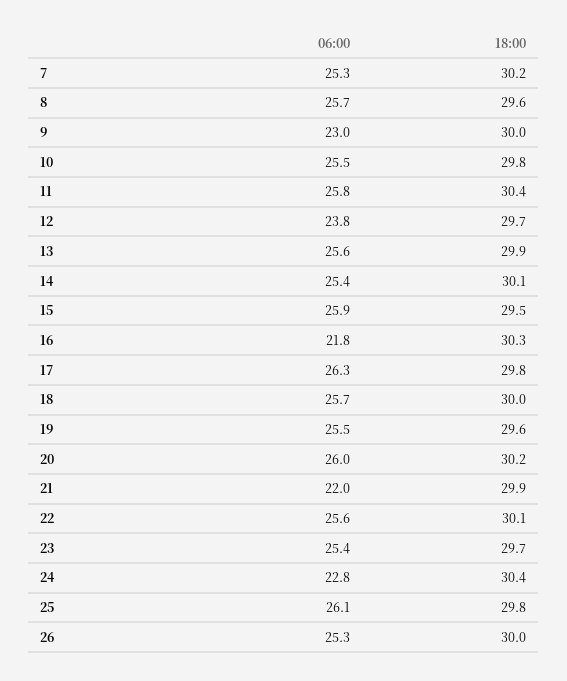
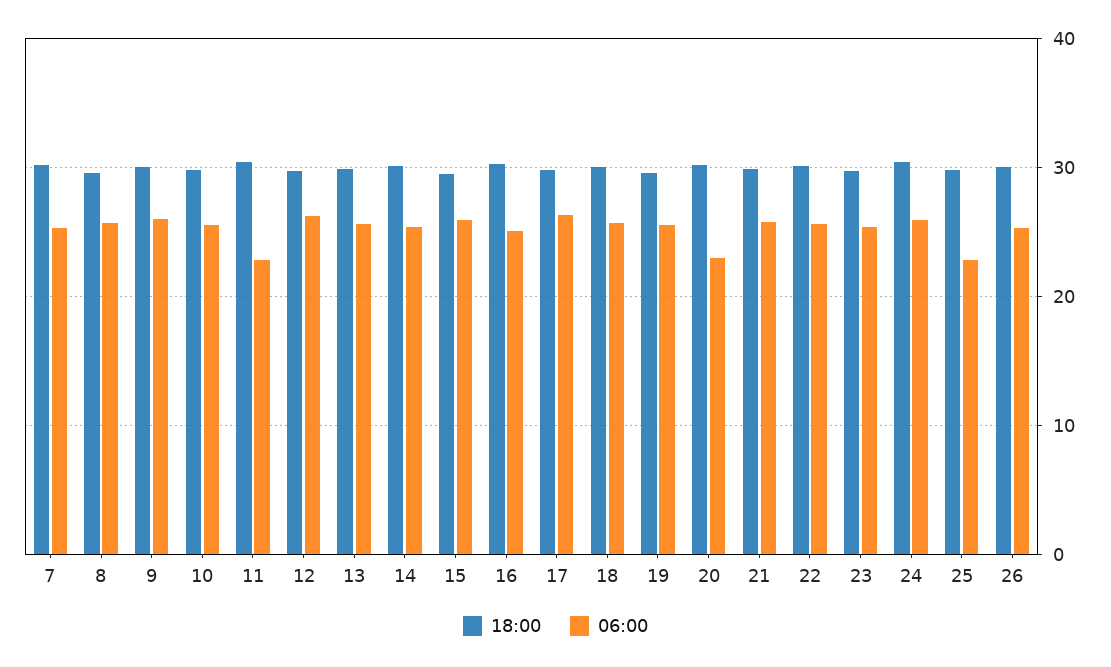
06:00, 9: 23 -> 26
06:00, 11: 25.8 -> 23
06:00, 12: 23.8 -> 26
06:00, 16: 21.8 -> 25
06:00, 20: 26 -> 23
06:00, 21: 22 -> 26
06:00, 24: 22.8 -> 26
06:00, 25: 26.1 -> 23

